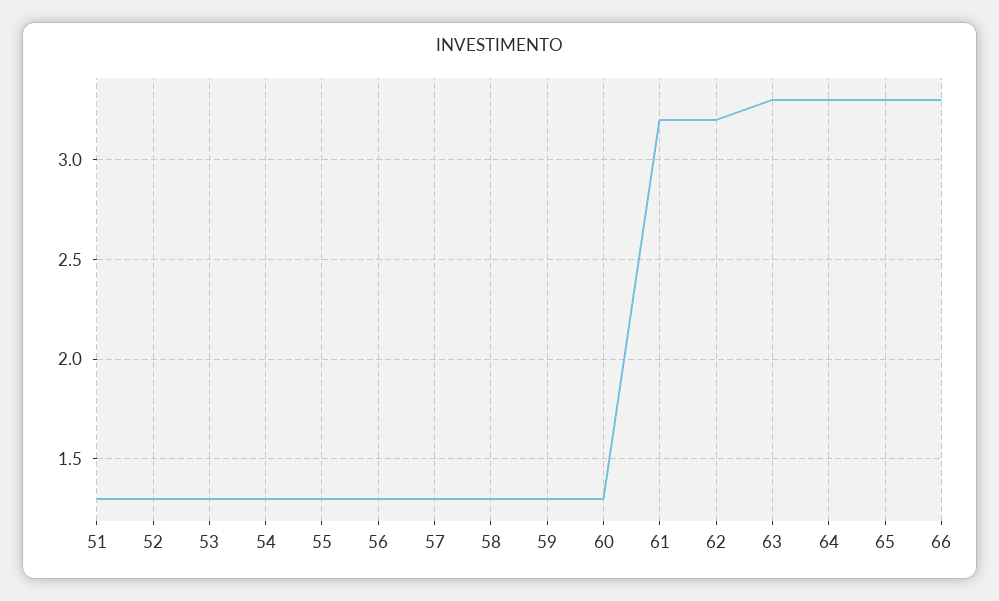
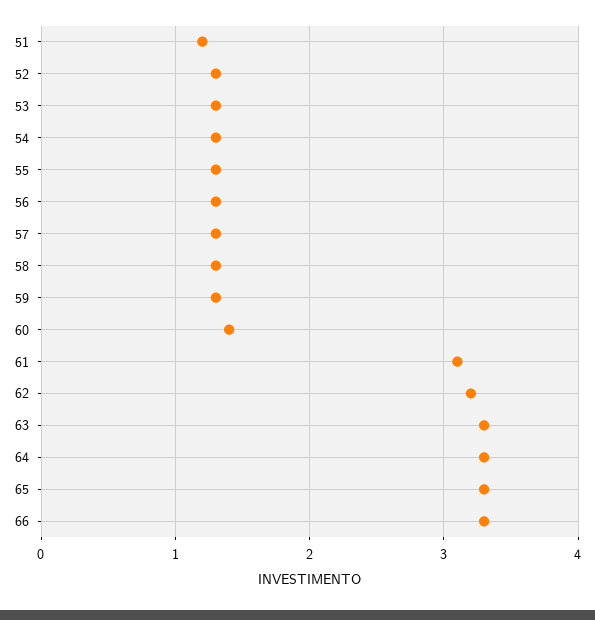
51: 1.3 -> 1.2
60: 1.3 -> 1.4
61: 3.2 -> 3.1

